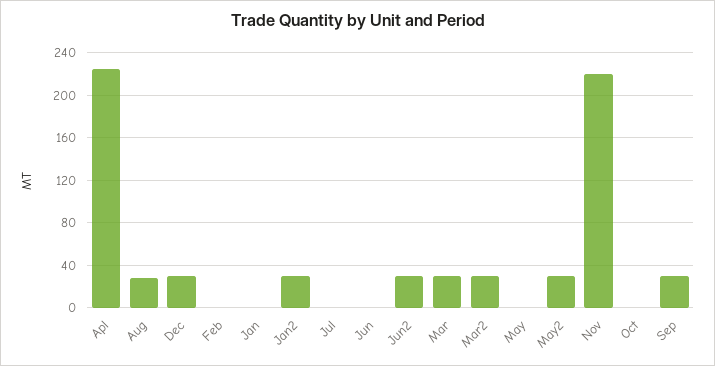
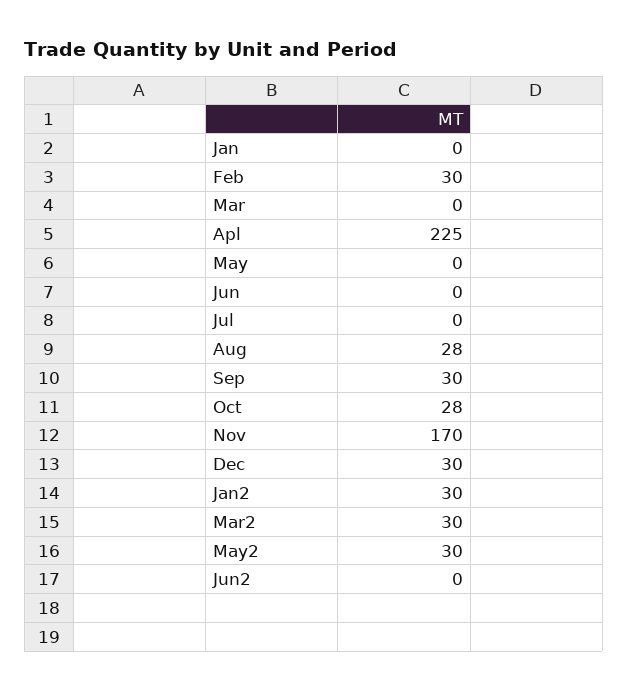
Feb: 0 -> 30
Jun2: 30 -> 0
Mar: 30 -> 0
Nov: 220 -> 170
Oct: 0 -> 28

